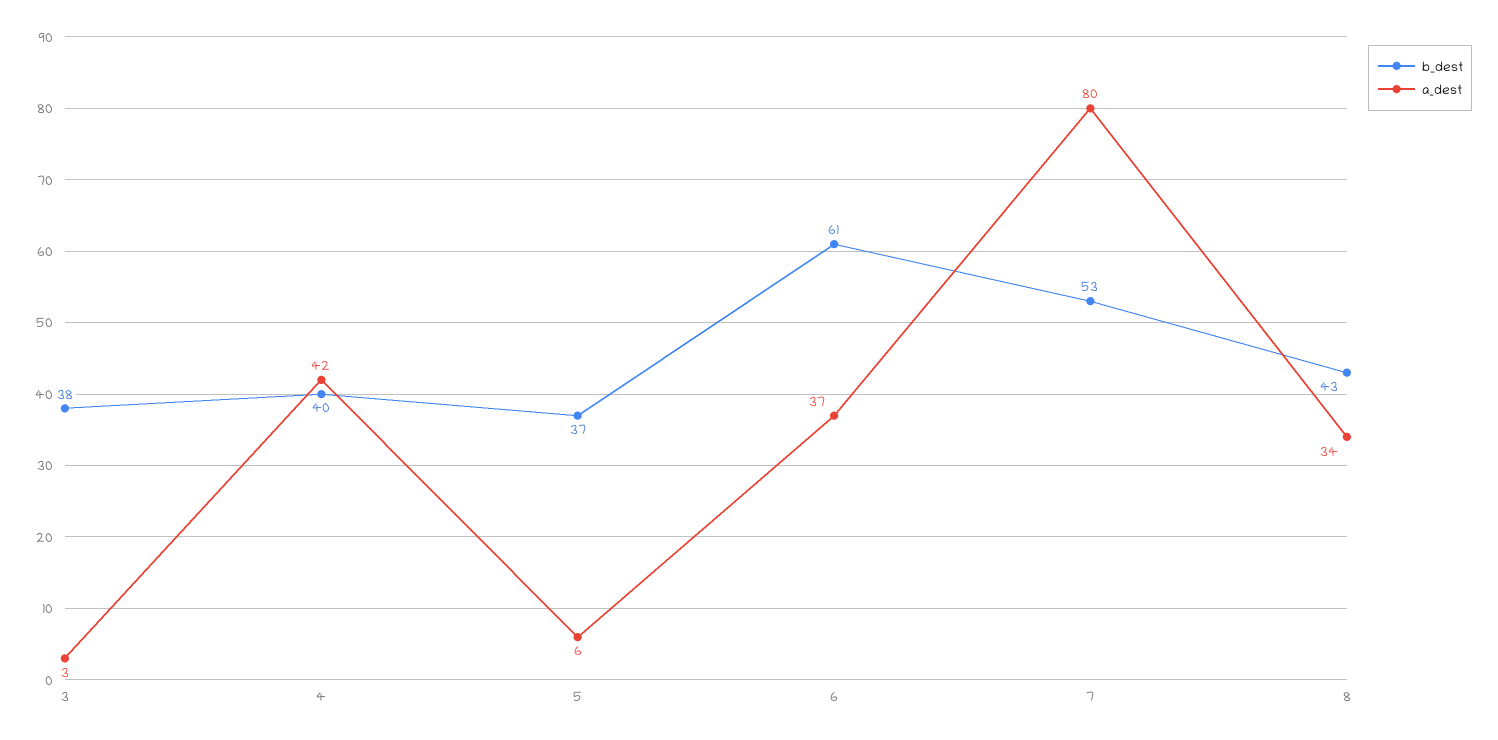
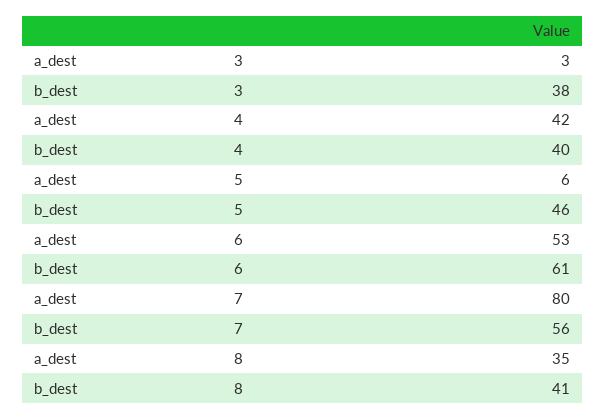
b_dest, 5: 37 -> 46
a_dest, 6: 37 -> 53
b_dest, 7: 53 -> 56
b_dest, 8: 43 -> 41
a_dest, 8: 34 -> 35

